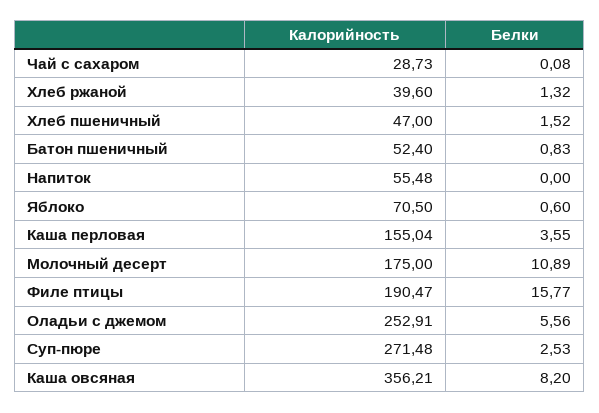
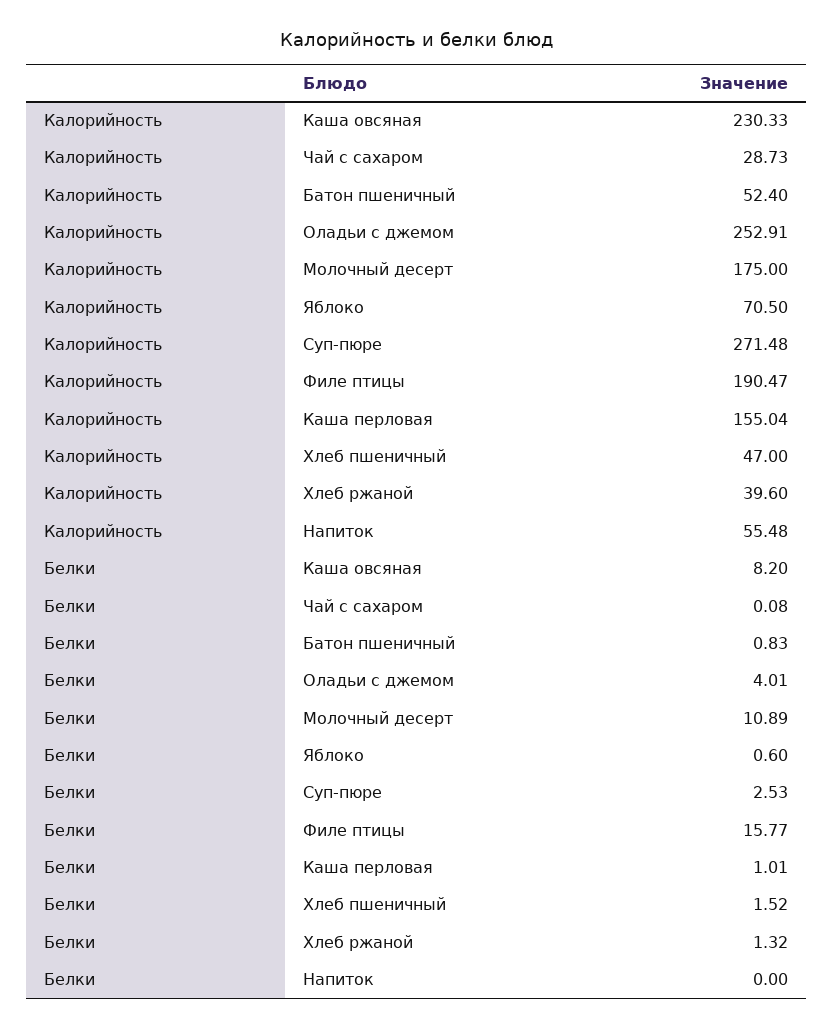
Белки, Каша перловая: 3.55 -> 1.01
Белки, Оладьи с джемом: 5.56 -> 4.01
Калорийность, Каша овсяная: 356.21 -> 230.33

